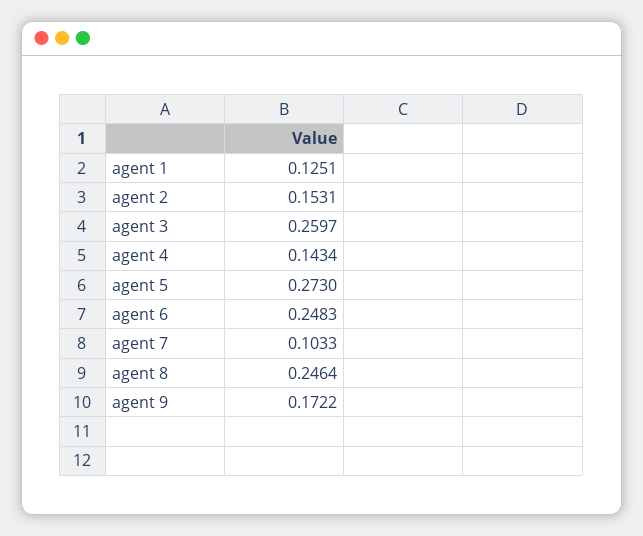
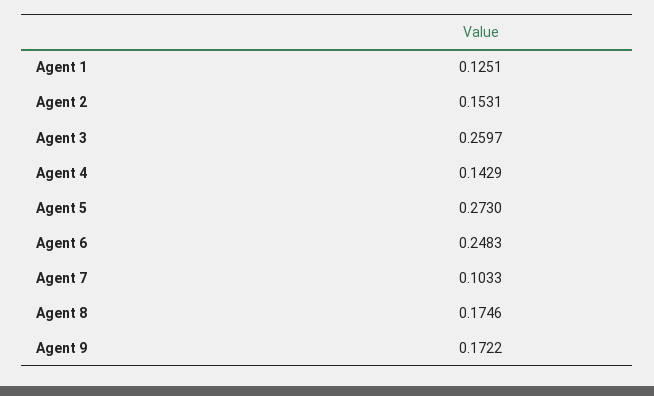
agent 4: 0.1434 -> 0.1429
agent 8: 0.2464 -> 0.1746

